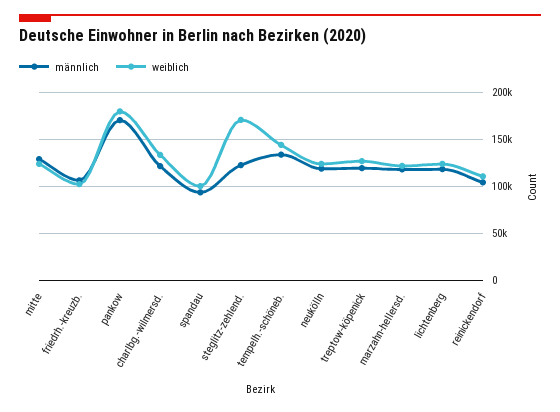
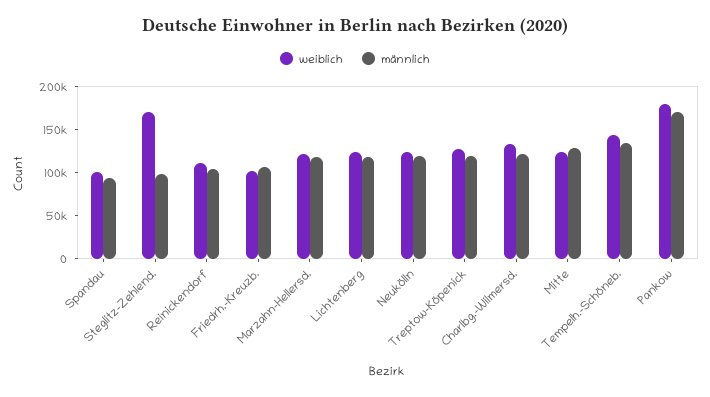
männlich, steglitz-zehlend.: 120000 -> 100000

